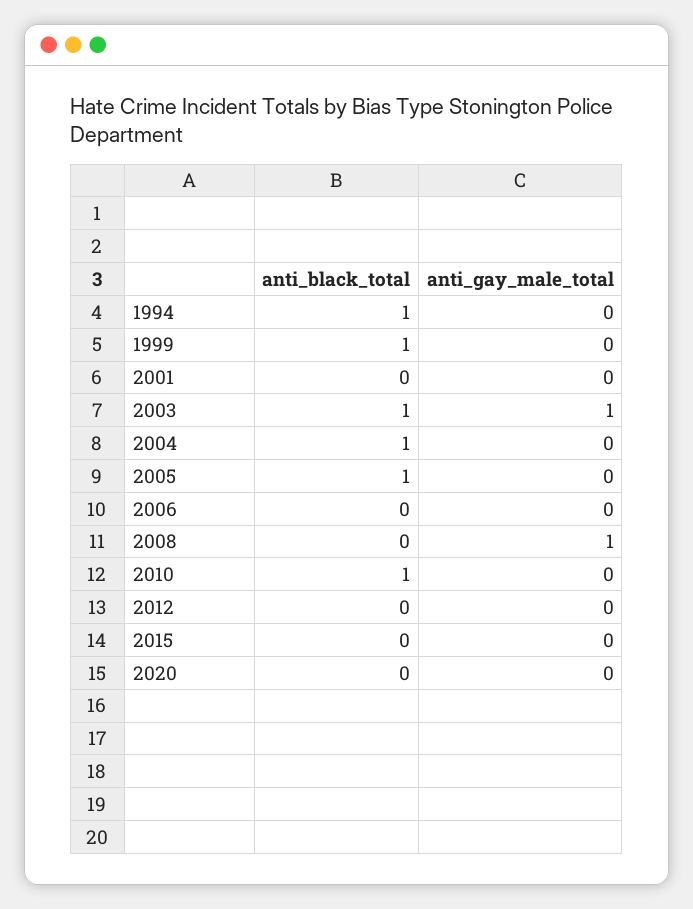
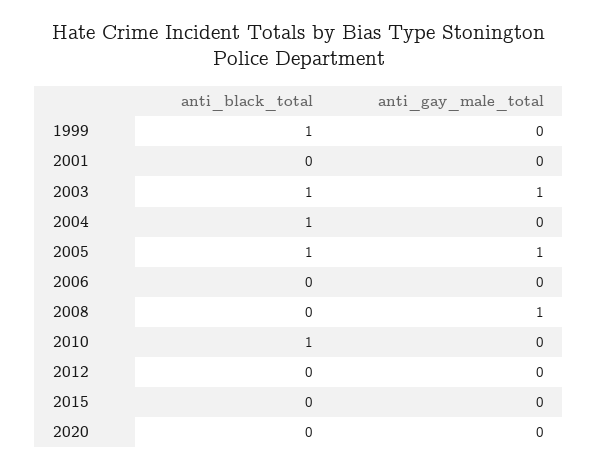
anti_black_total, 1994: 1 -> none
anti_gay_male_total, 1994: 0 -> none
anti_gay_male_total, 2005: 0 -> 1

